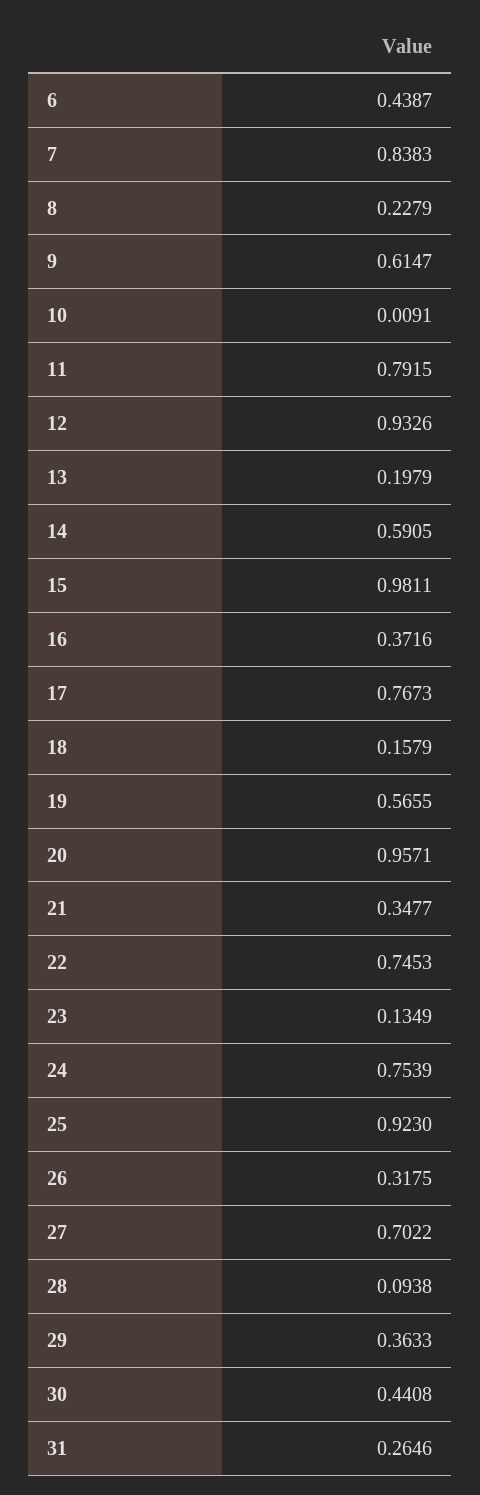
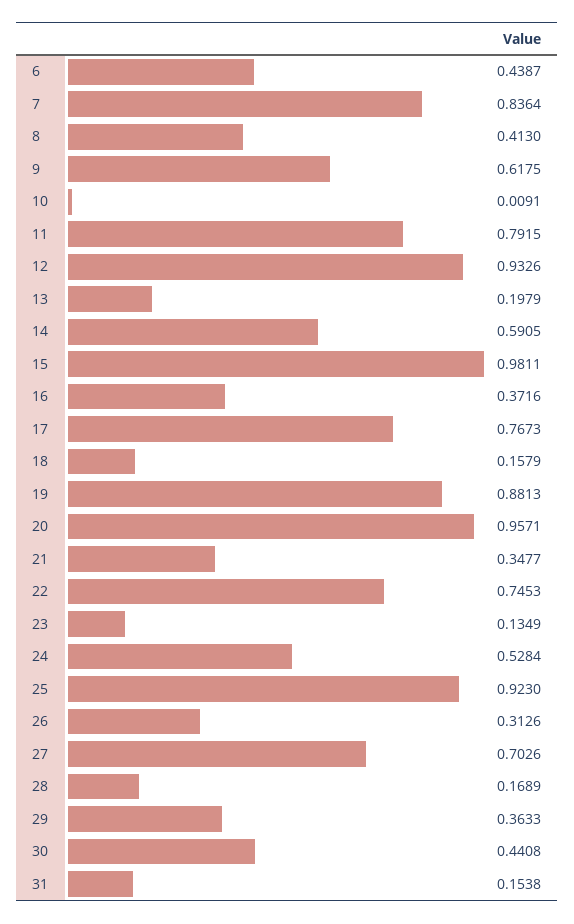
7: 0.8383 -> 0.8364
8: 0.2279 -> 0.413
9: 0.6147 -> 0.6175
19: 0.5655 -> 0.8813
24: 0.7539 -> 0.5284
26: 0.3175 -> 0.3126
27: 0.7022 -> 0.7026
28: 0.0938 -> 0.1689
31: 0.2646 -> 0.1538

